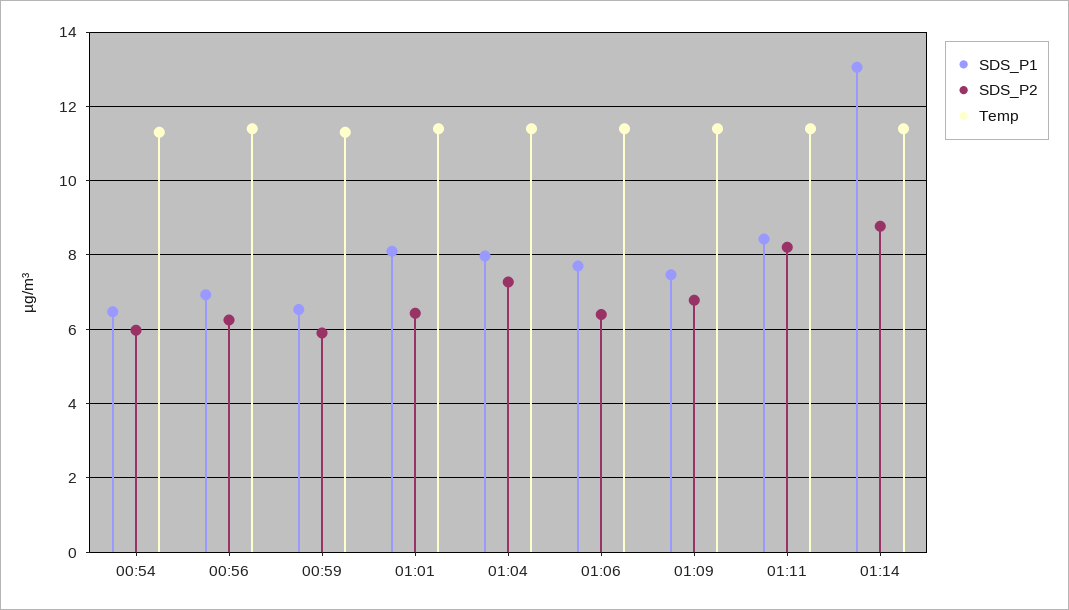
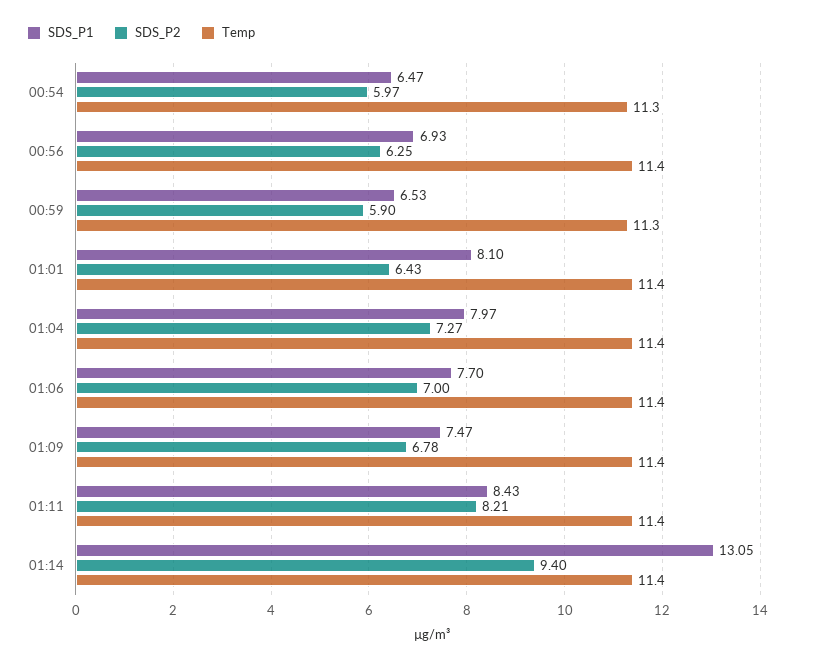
SDS_P2, 01:06: 6.4 -> 7
SDS_P2, 01:14: 8.8 -> 9.4

